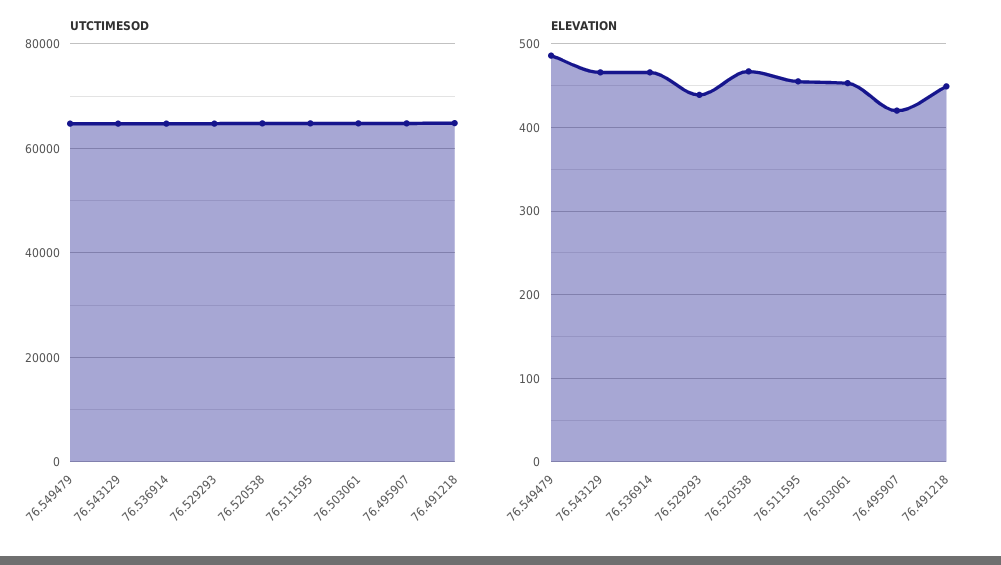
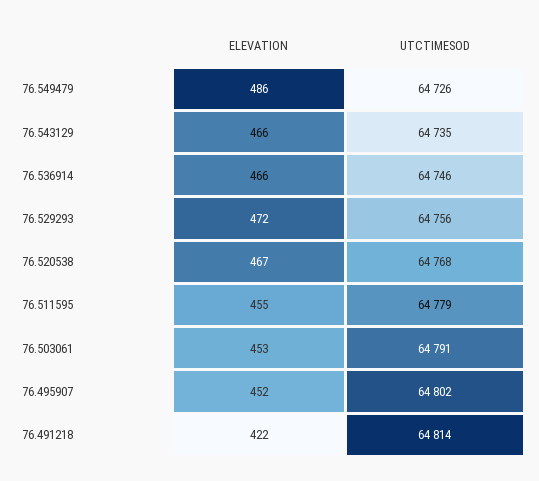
ELEVATION, 76.529293: 440 -> 472
ELEVATION, 76.495907: 420 -> 452
ELEVATION, 76.491218: 450 -> 422

